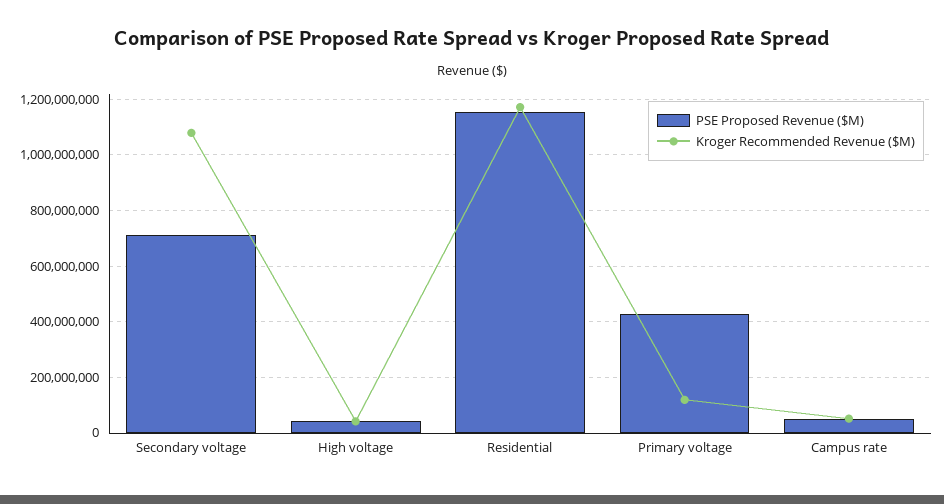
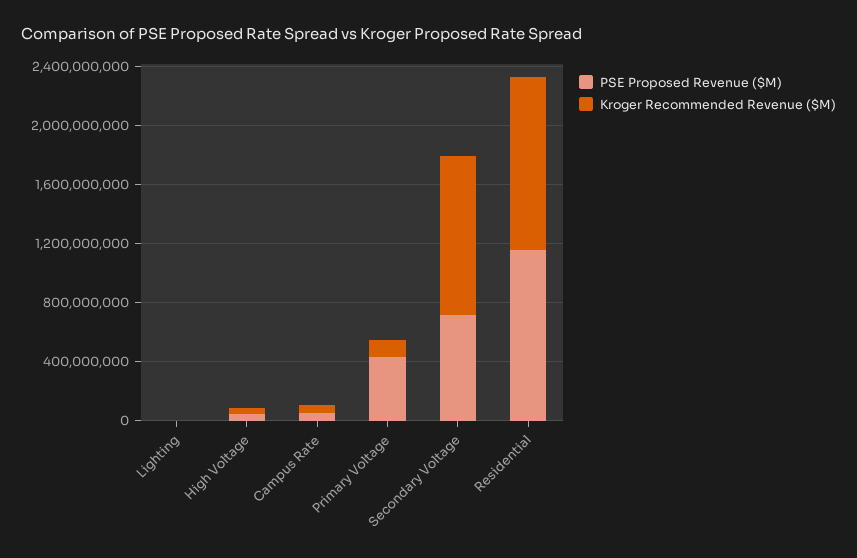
PSE Proposed Revenue ($M), Lighting: none -> 0
Kroger Recommended Revenue ($M), Lighting: none -> 0

